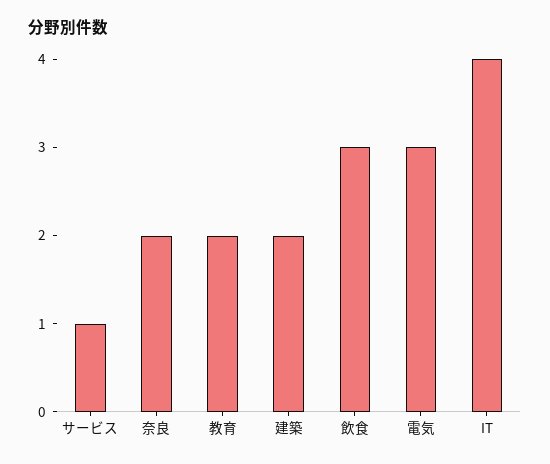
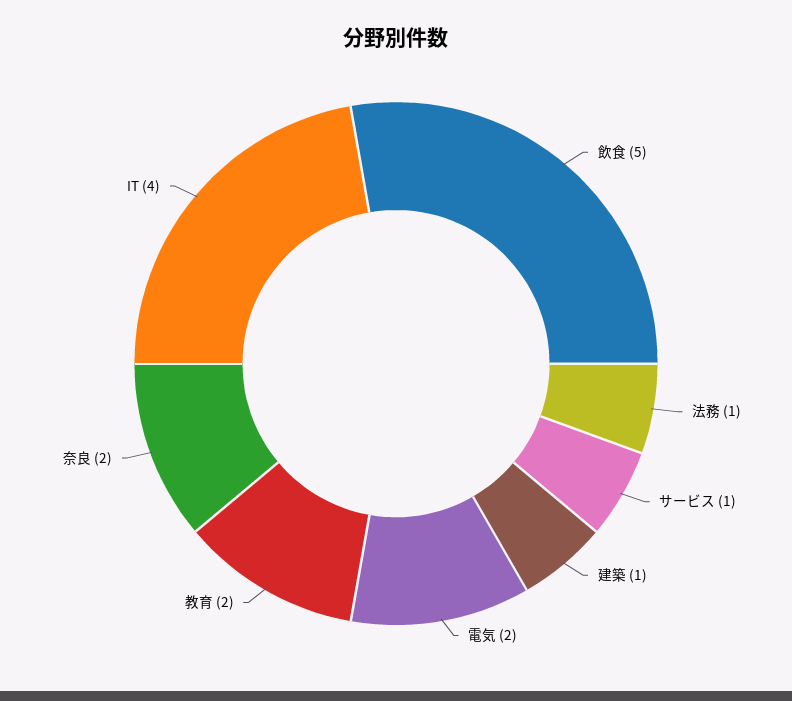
建築: 2 -> 1
飲食: 3 -> 5
電気: 3 -> 2
法務: none -> 1

